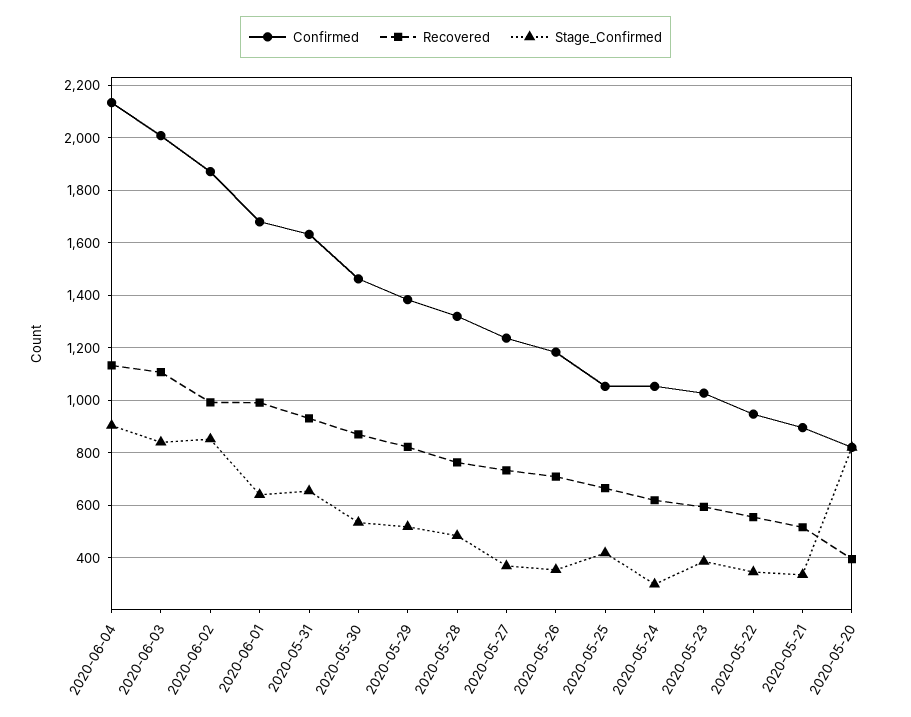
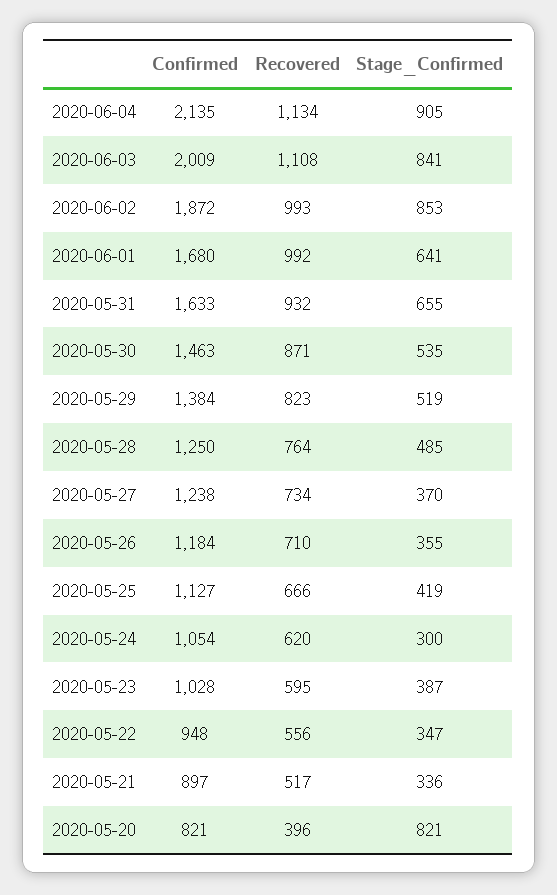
Confirmed, 2020-05-28: 1325 -> 1250
Confirmed, 2020-05-25: 1050 -> 1127

